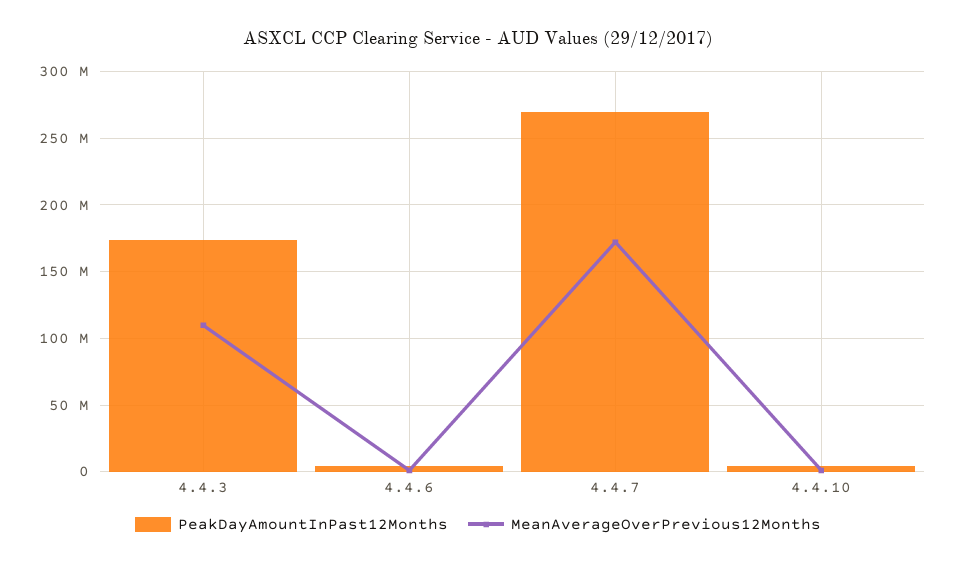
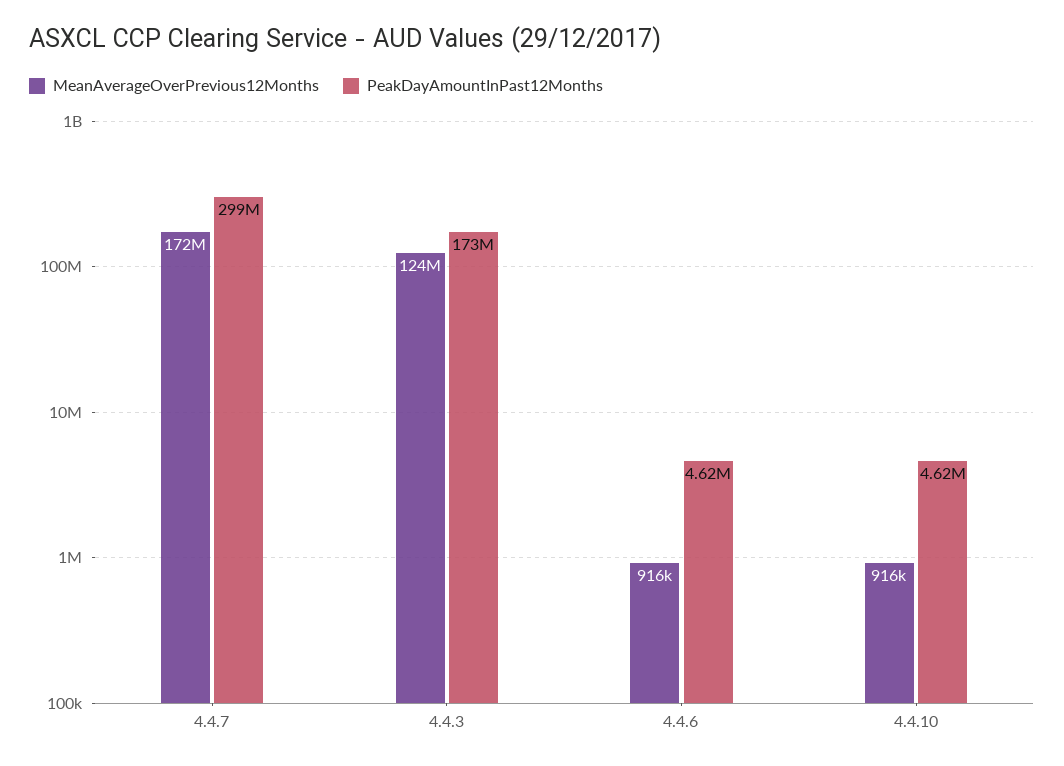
MeanAverageOverPrevious12Months, 4.4.3: 110000000 -> 124000000
PeakDayAmountInPast12Months, 4.4.7: 270000000 -> 299000000

